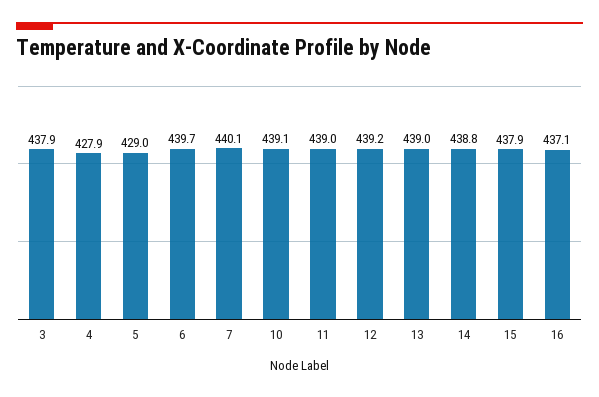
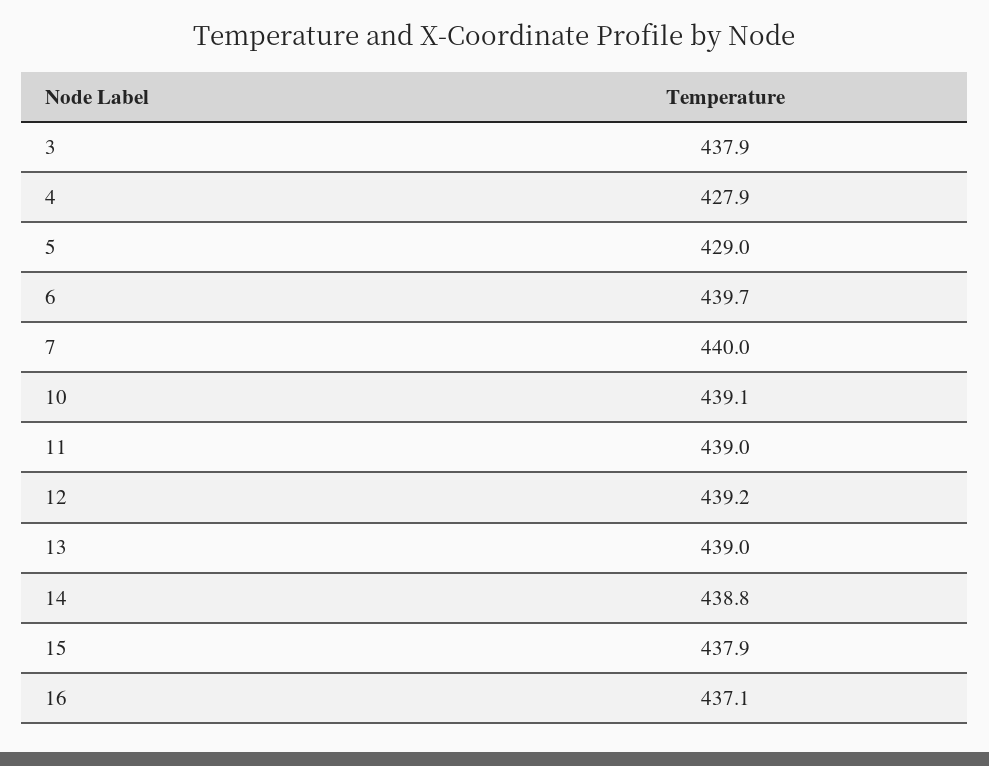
7: 440.1 -> 440

